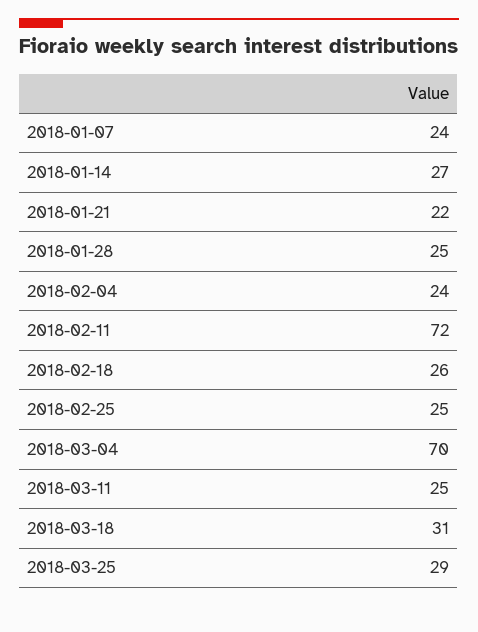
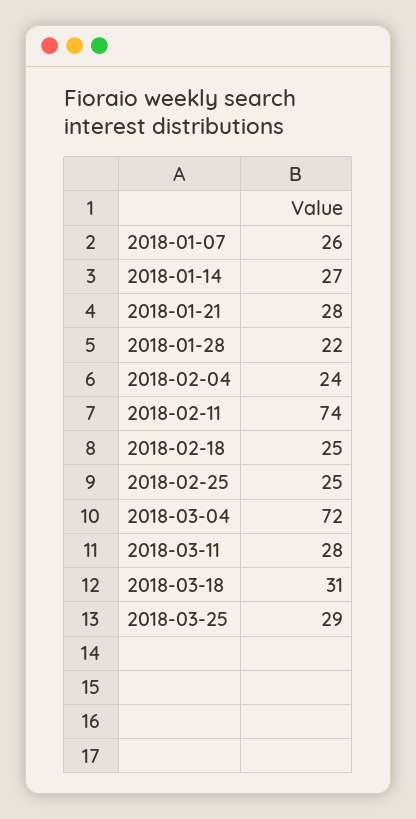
2018-01-07: 24 -> 26
2018-01-21: 22 -> 28
2018-01-28: 25 -> 22
2018-02-11: 72 -> 74
2018-02-18: 26 -> 25
2018-03-04: 70 -> 72
2018-03-11: 25 -> 28

